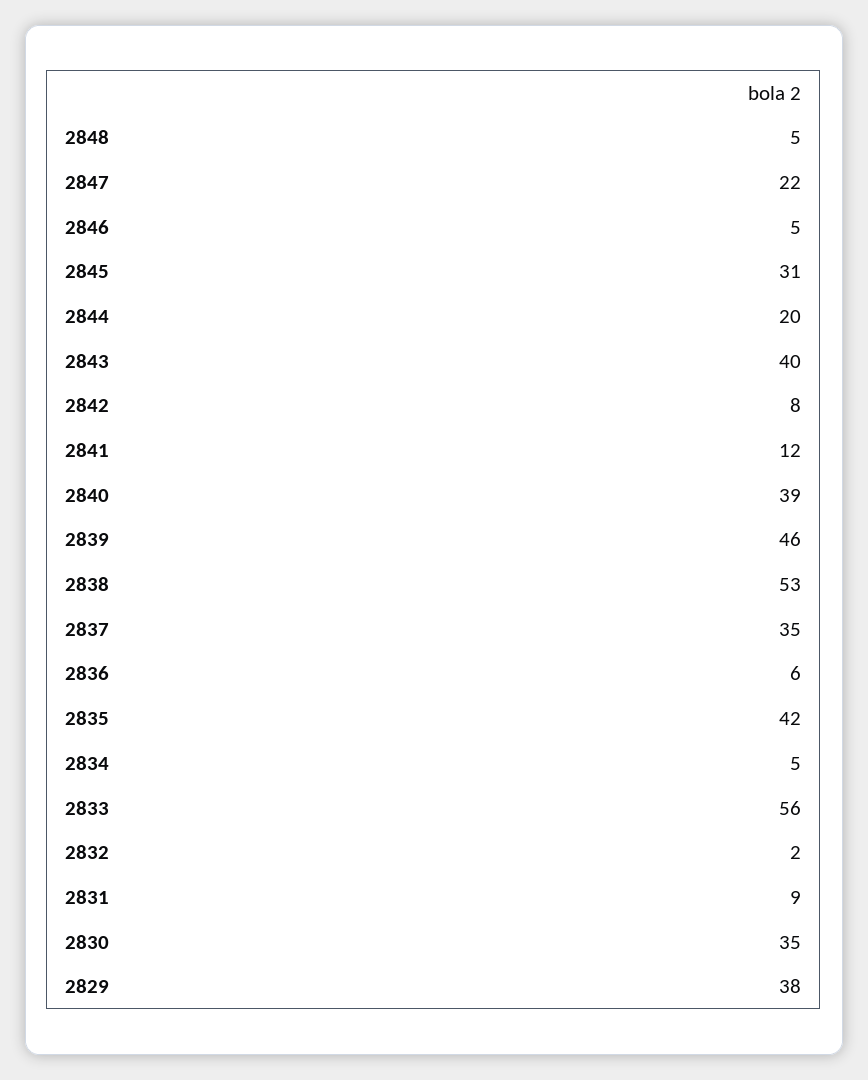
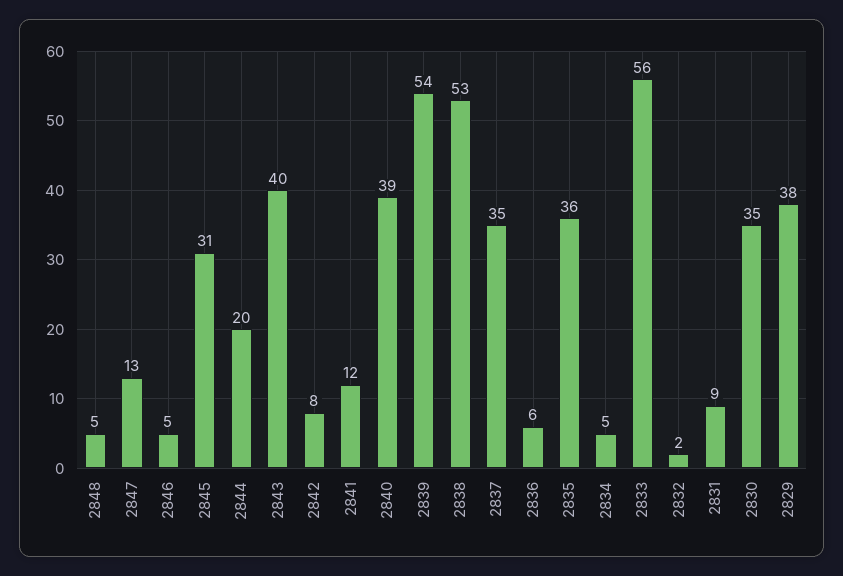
2847: 22 -> 13
2839: 46 -> 54
2835: 42 -> 36

